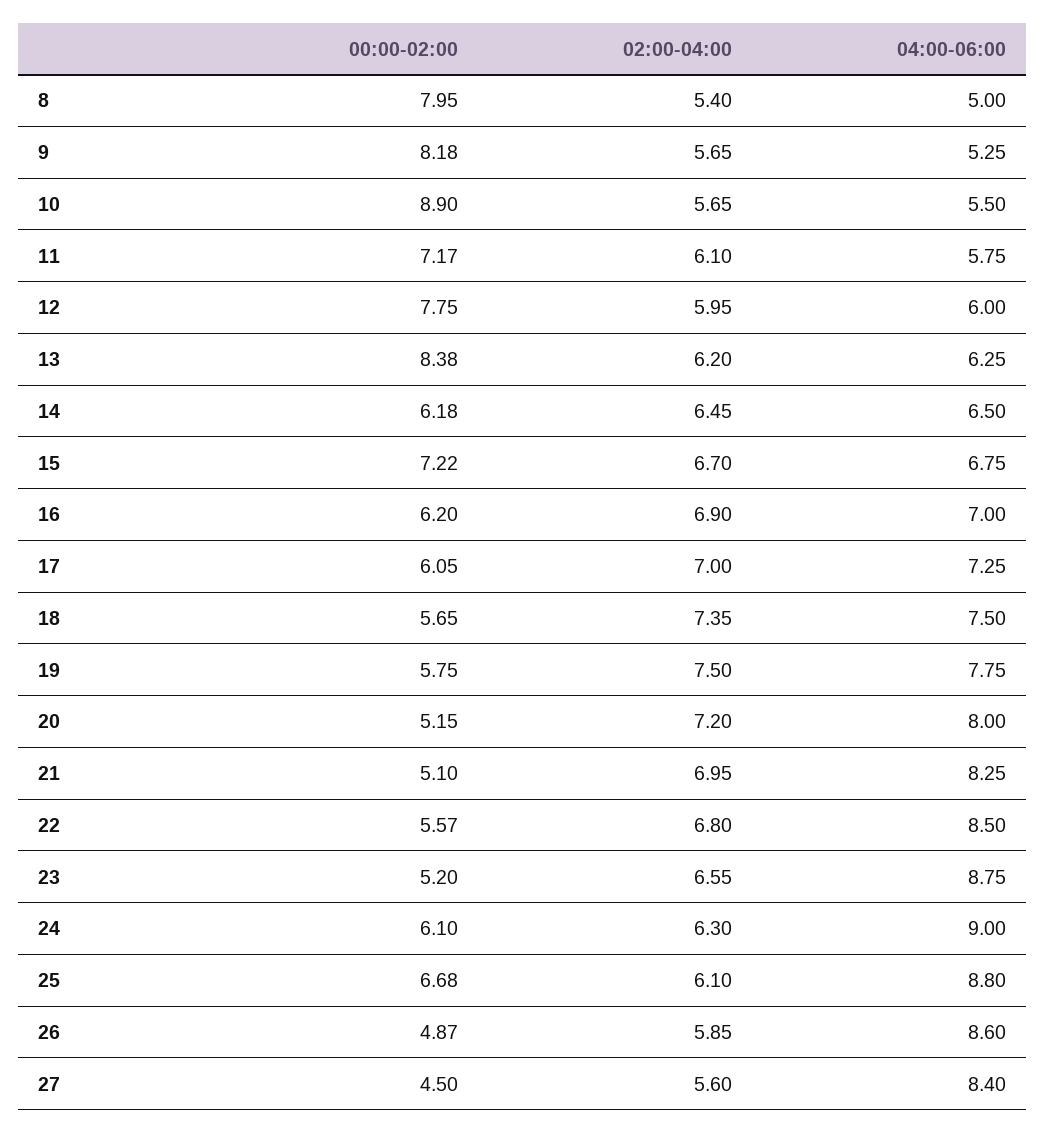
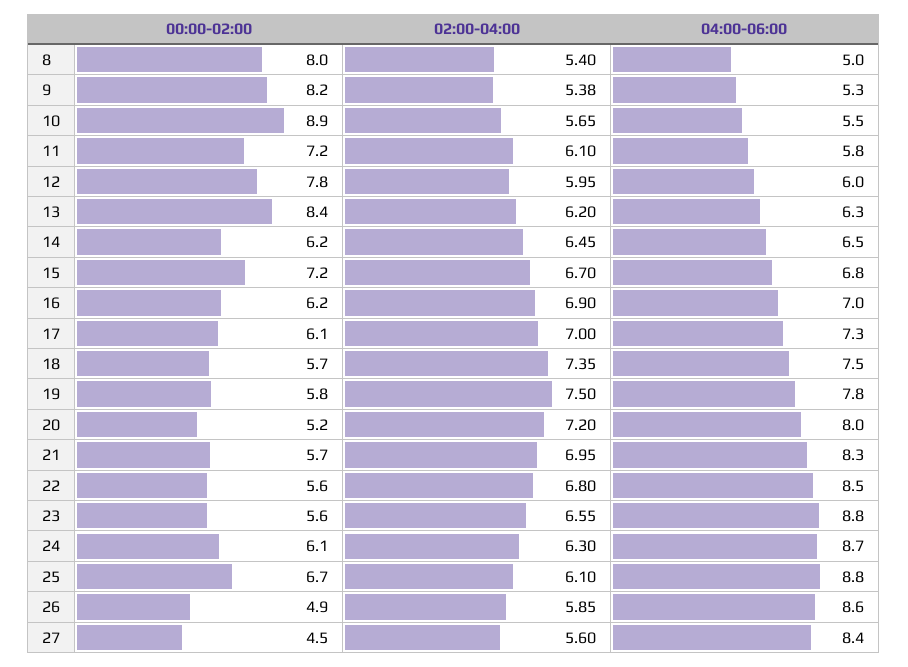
02:00-04:00, 9: 5.65 -> 5.38
00:00-02:00, 21: 5.1 -> 5.7
00:00-02:00, 23: 5.2 -> 5.6
04:00-06:00, 24: 9 -> 8.7

